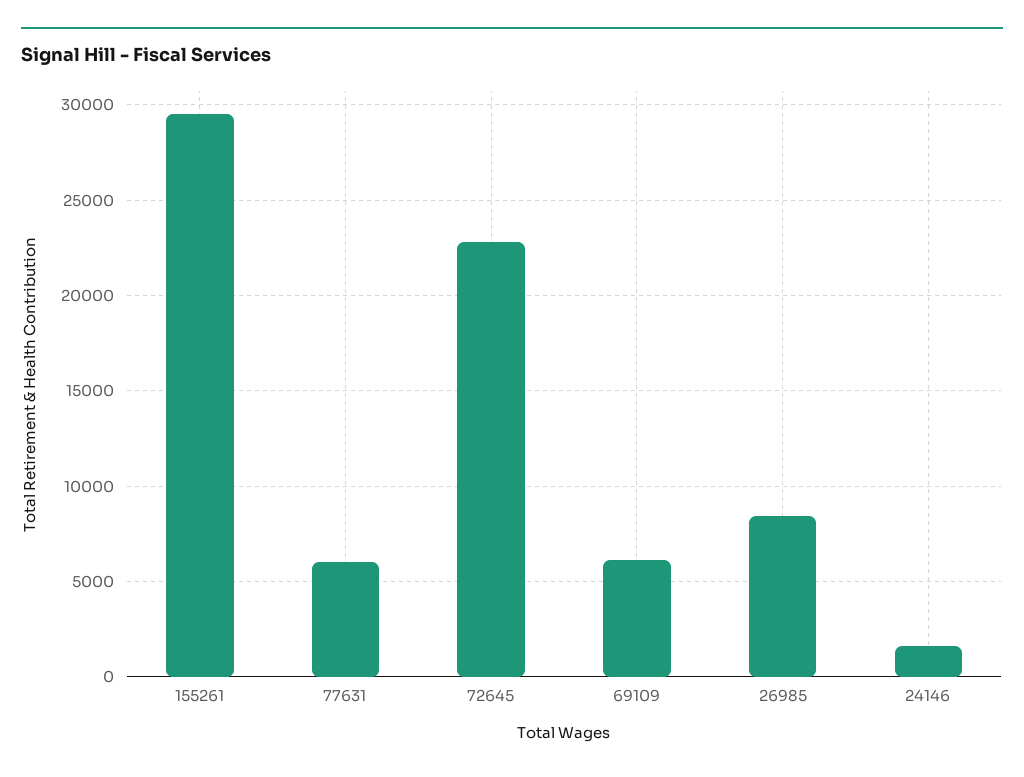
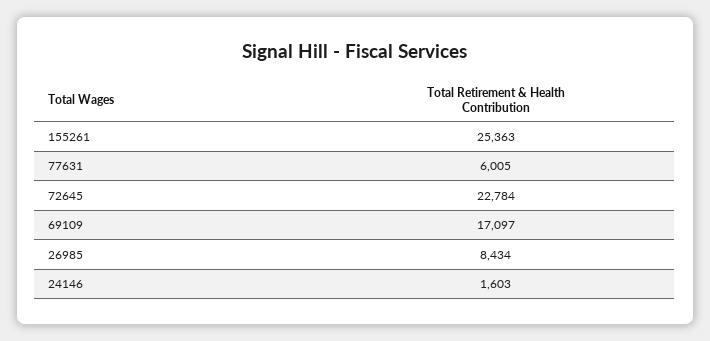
155261: 29500 -> 25363
69109: 6000 -> 17097

